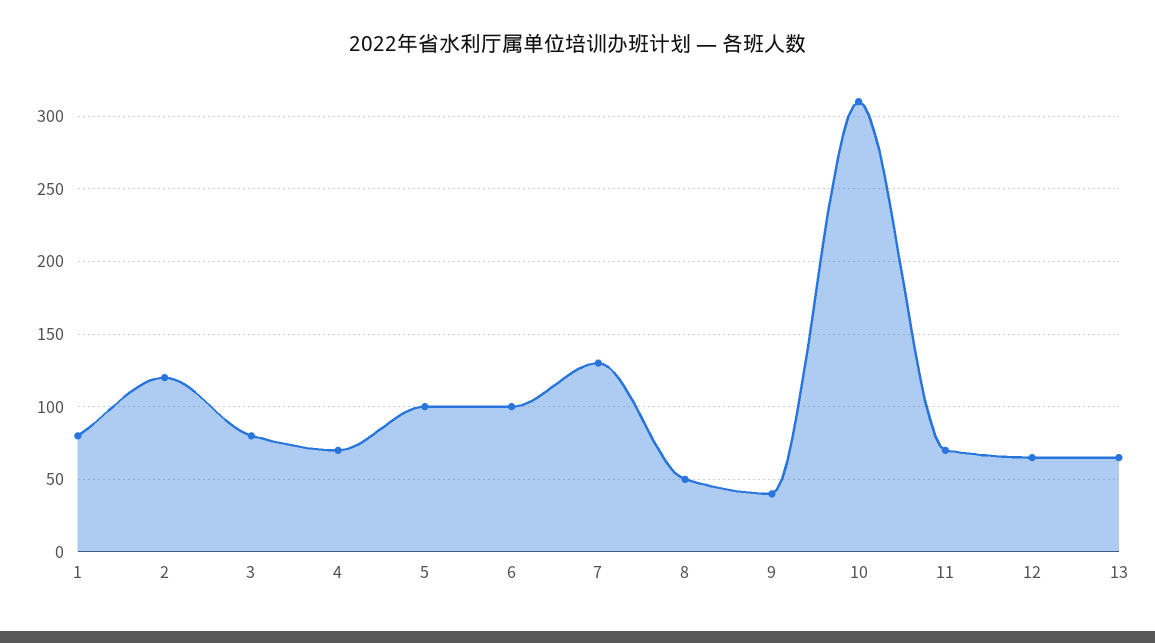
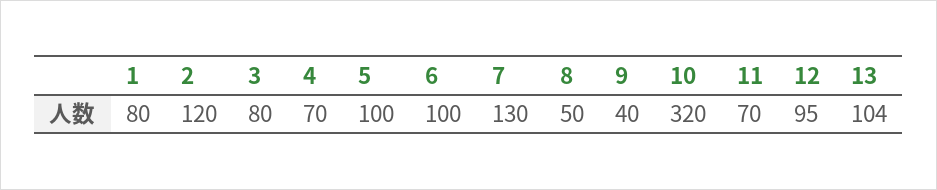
10: 310 -> 320
12: 65 -> 95
13: 65 -> 104

